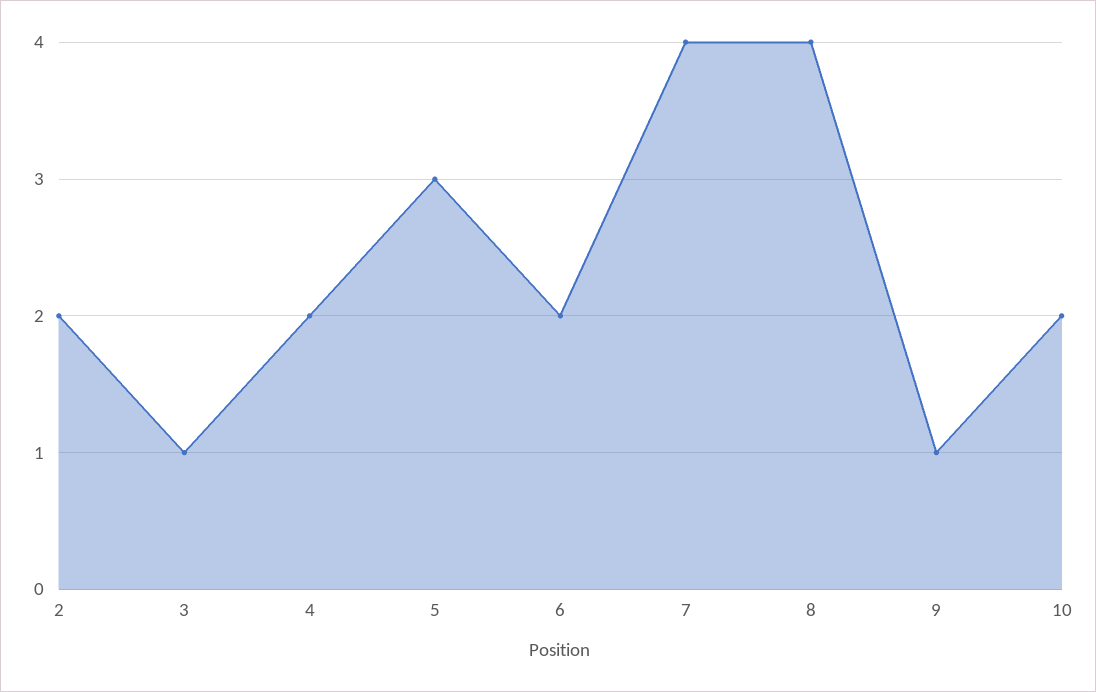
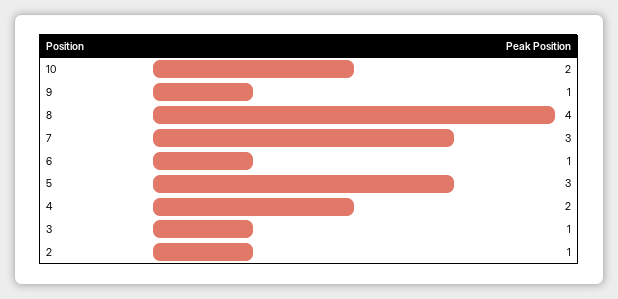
2: 2 -> 1
6: 2 -> 1
7: 4 -> 3

